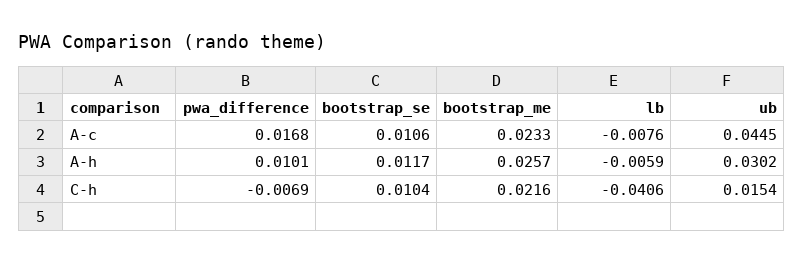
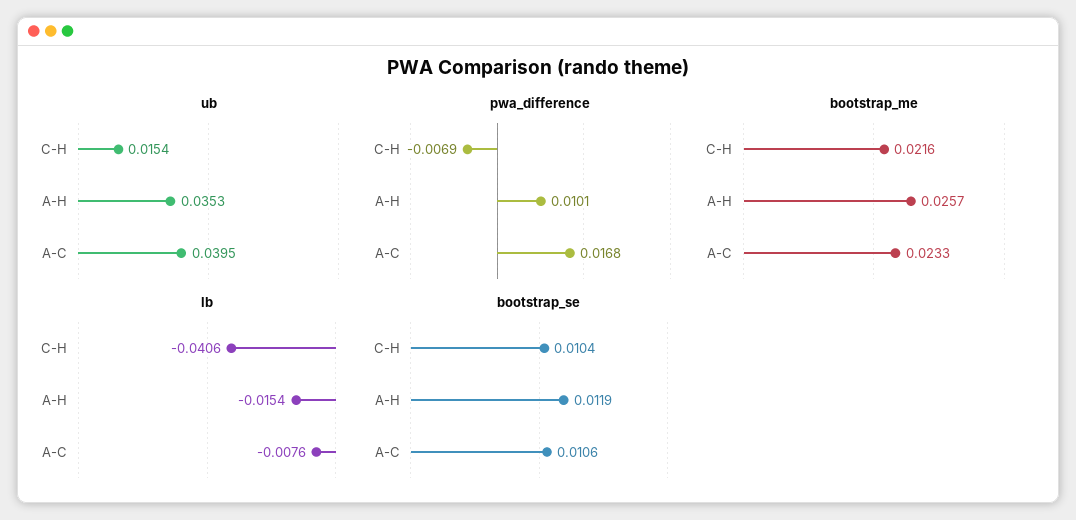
ub, A-c: 0.0445 -> 0.0395
bootstrap_se, A-h: 0.0117 -> 0.0119
lb, A-h: -0.0059 -> -0.0154
ub, A-h: 0.0302 -> 0.0353

